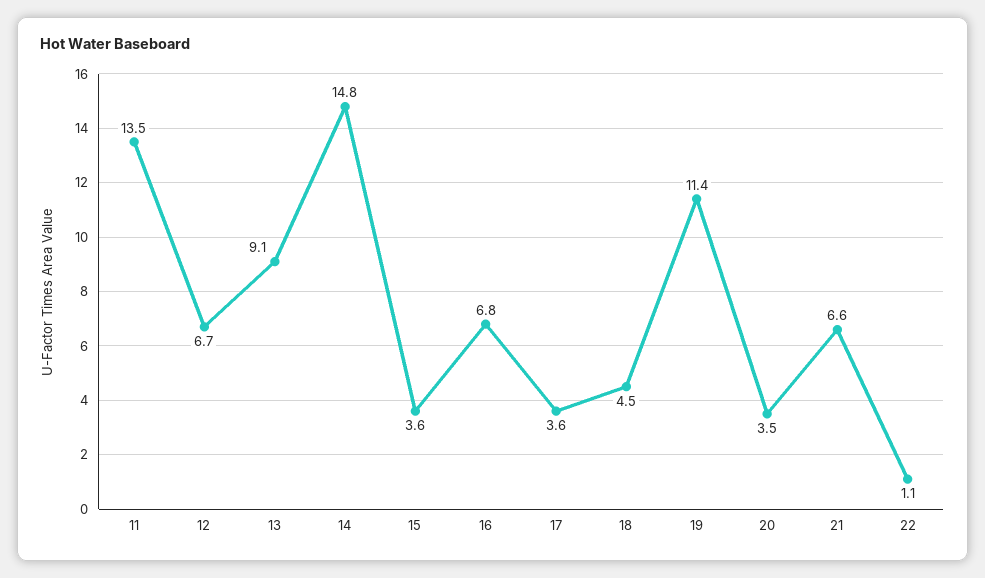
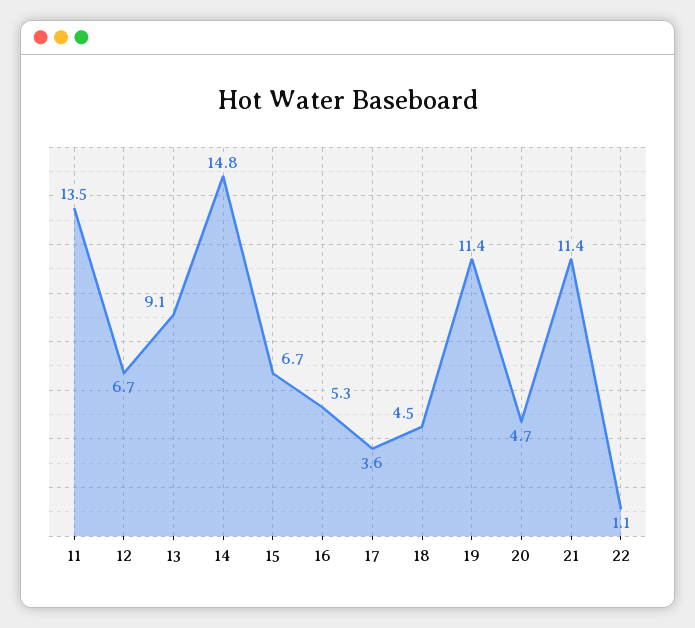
15: 3.6 -> 6.7
16: 6.8 -> 5.3
20: 3.5 -> 4.7
21: 6.6 -> 11.4

